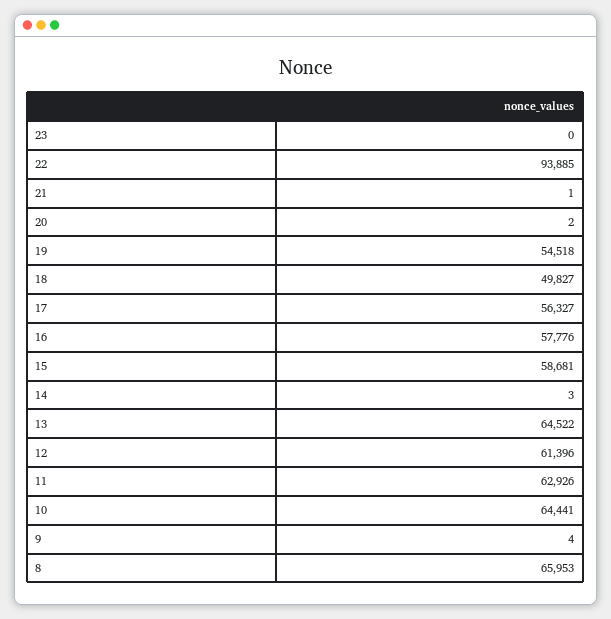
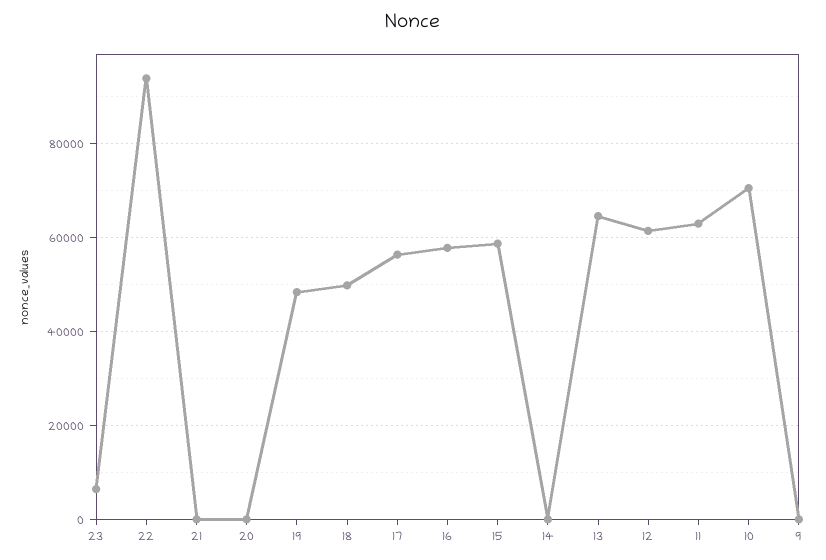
23: 0 -> 6000
19: 54518 -> 48000
10: 64441 -> 70000
8: 65953 -> none

